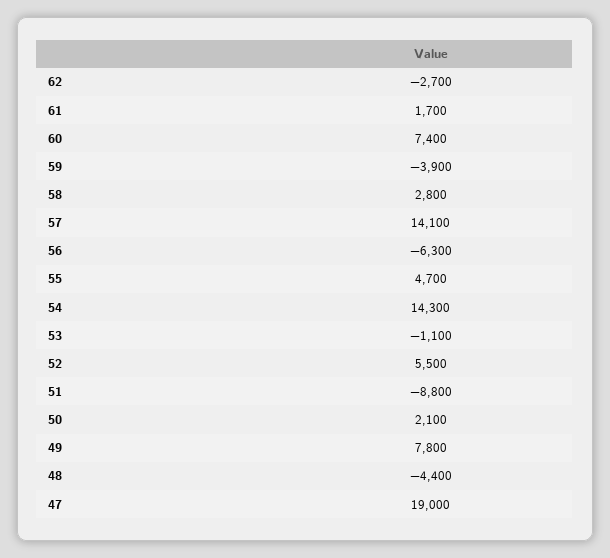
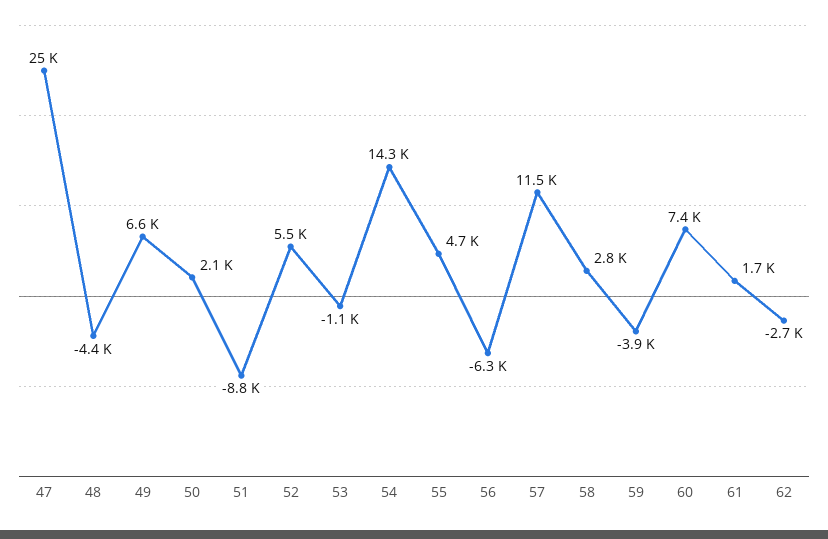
57: 14100 -> 11500
49: 7800 -> 6600
47: 19000 -> 25000

